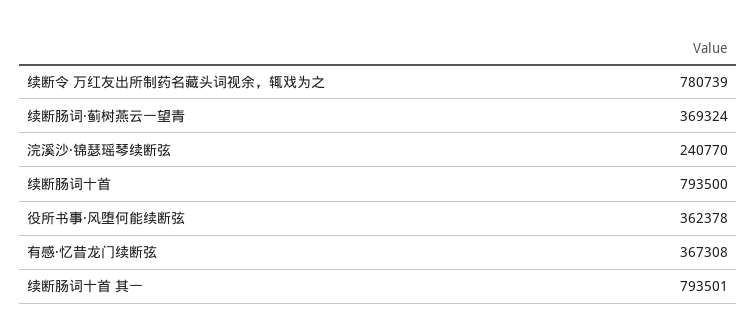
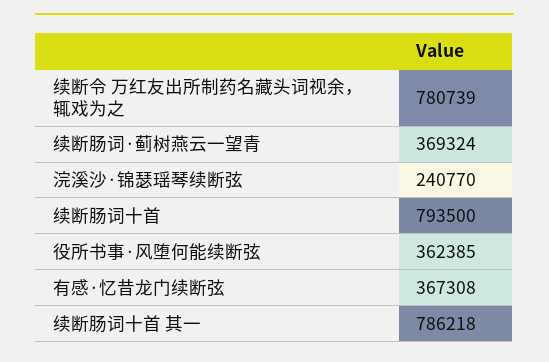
役所书事·风堕何能续断弦: 362378 -> 362385
续断肠词十首 其一: 793501 -> 786218

